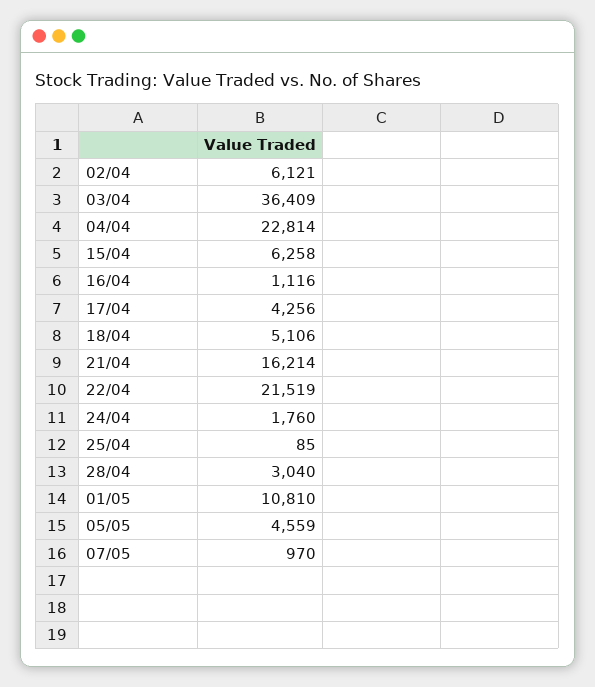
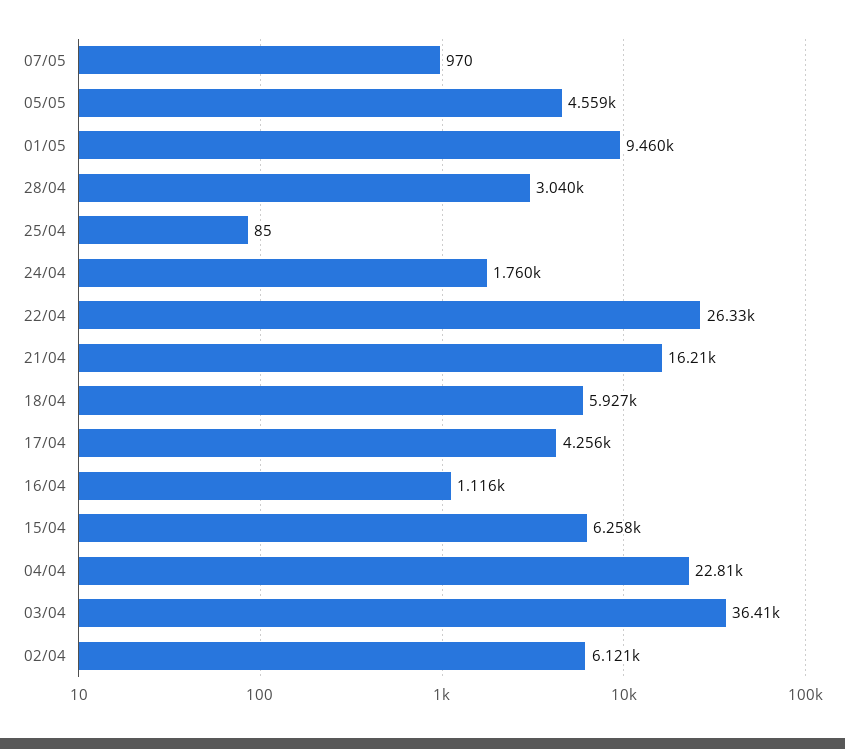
18/04: 5106 -> 5927
22/04: 21519 -> 26330
01/05: 10810 -> 9460

